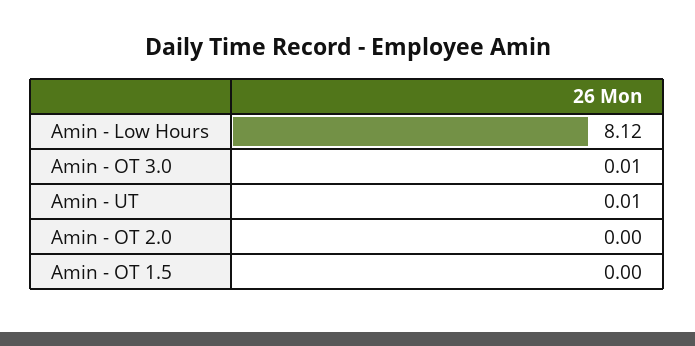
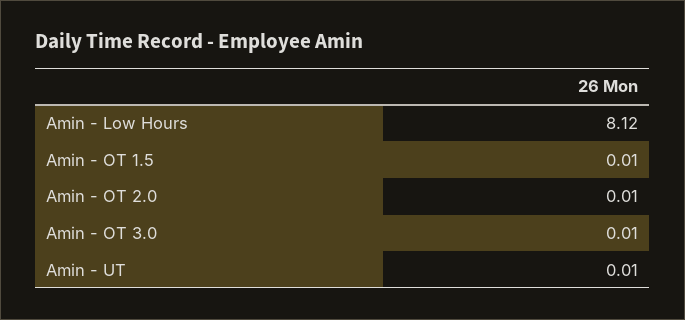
Amin - OT 2.0: 0 -> 0.01
Amin - OT 1.5: 0 -> 0.01

